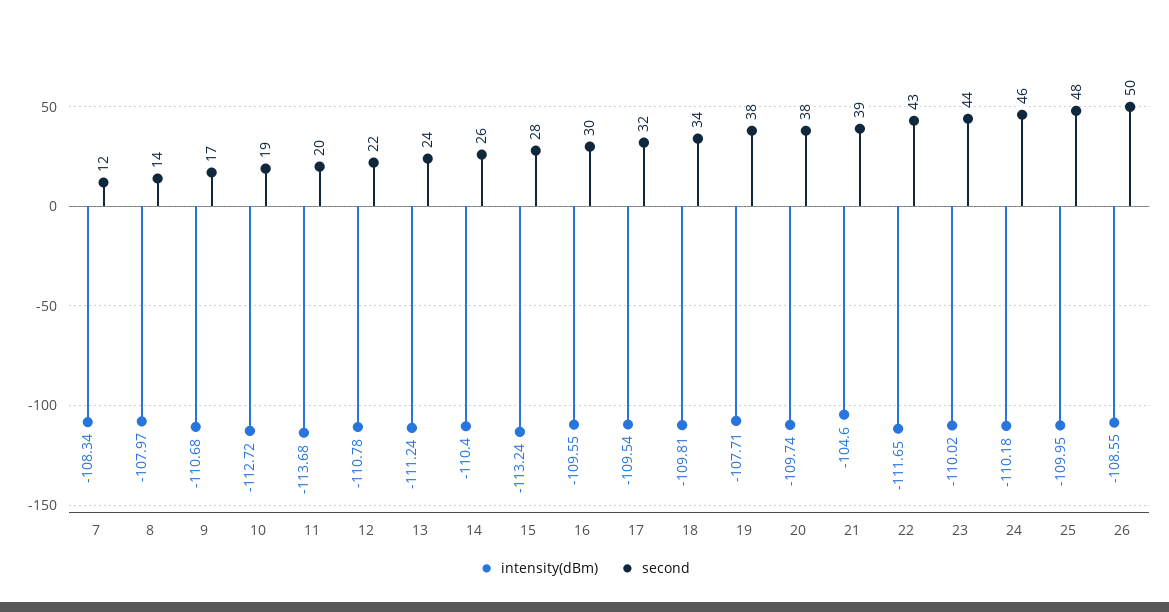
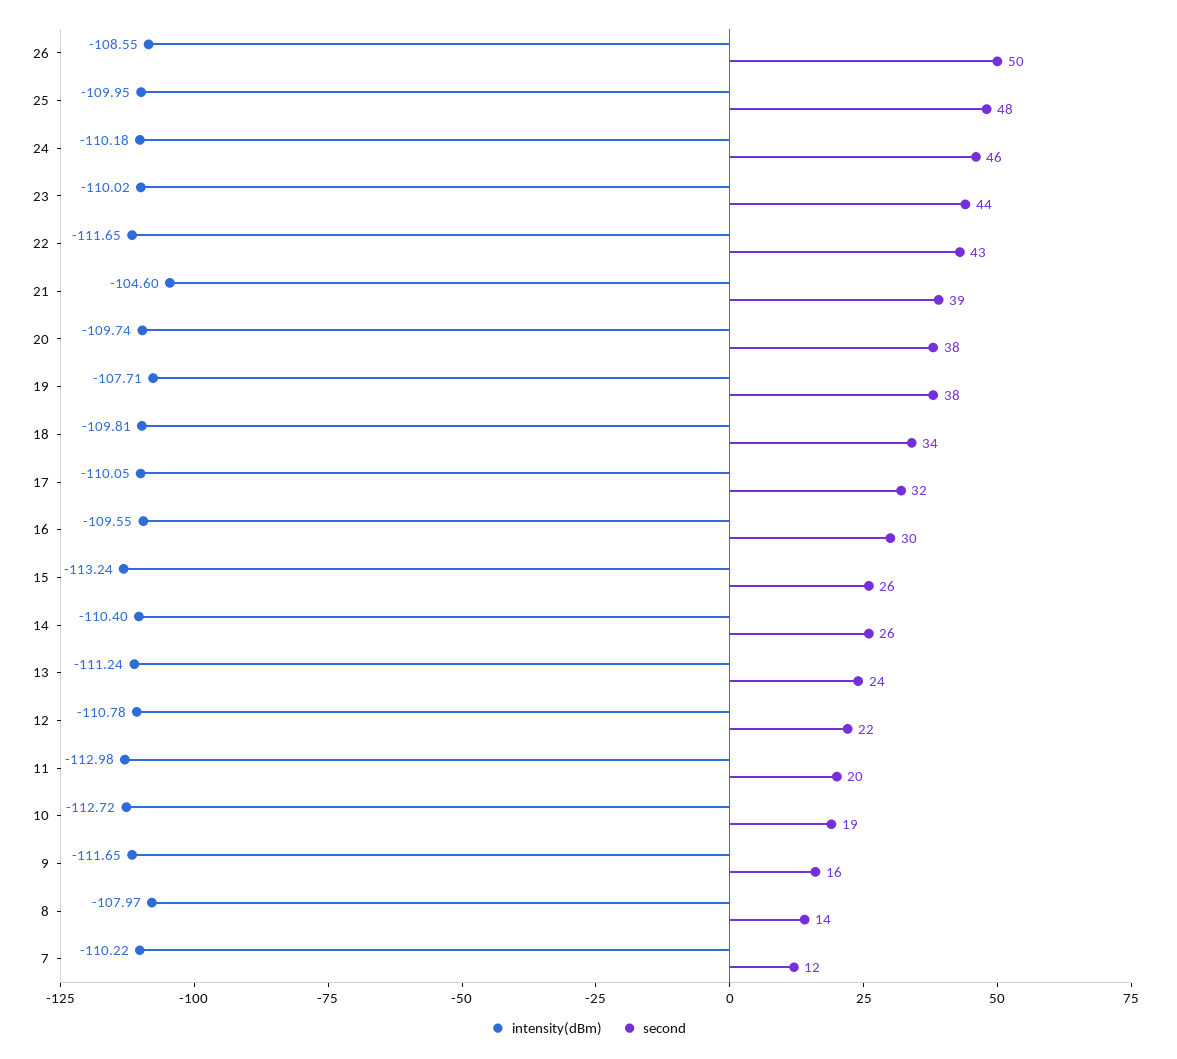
intensity(dBm), 7: -108.34 -> -110.22
intensity(dBm), 9: -110.68 -> -111.65
second, 9: 17 -> 16
intensity(dBm), 11: -113.68 -> -112.98
second, 15: 28 -> 26
intensity(dBm), 17: -109.54 -> -110.05

